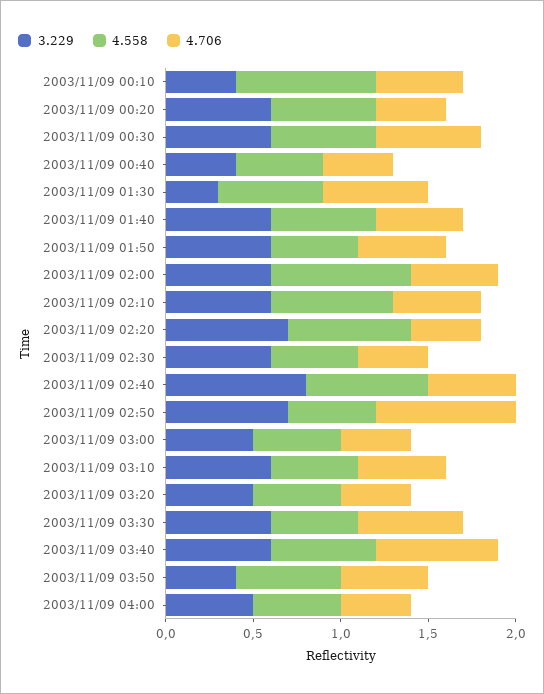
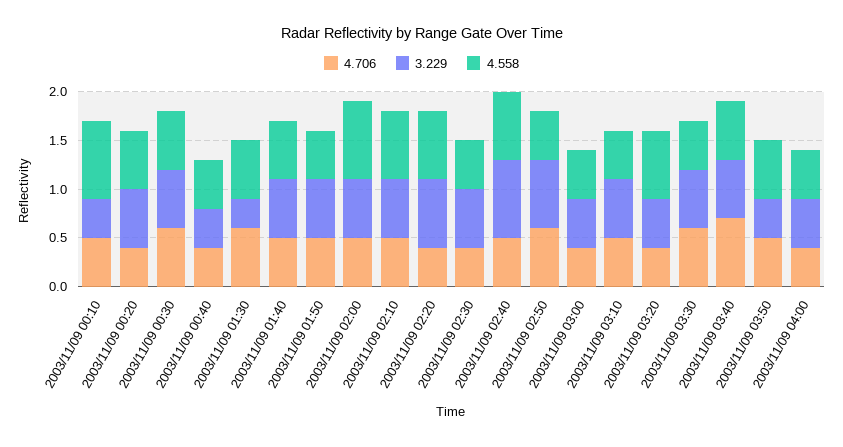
4.706, 2003/11/09 02:50: 0.8 -> 0.6
4.558, 2003/11/09 03:20: 0.5 -> 0.7

